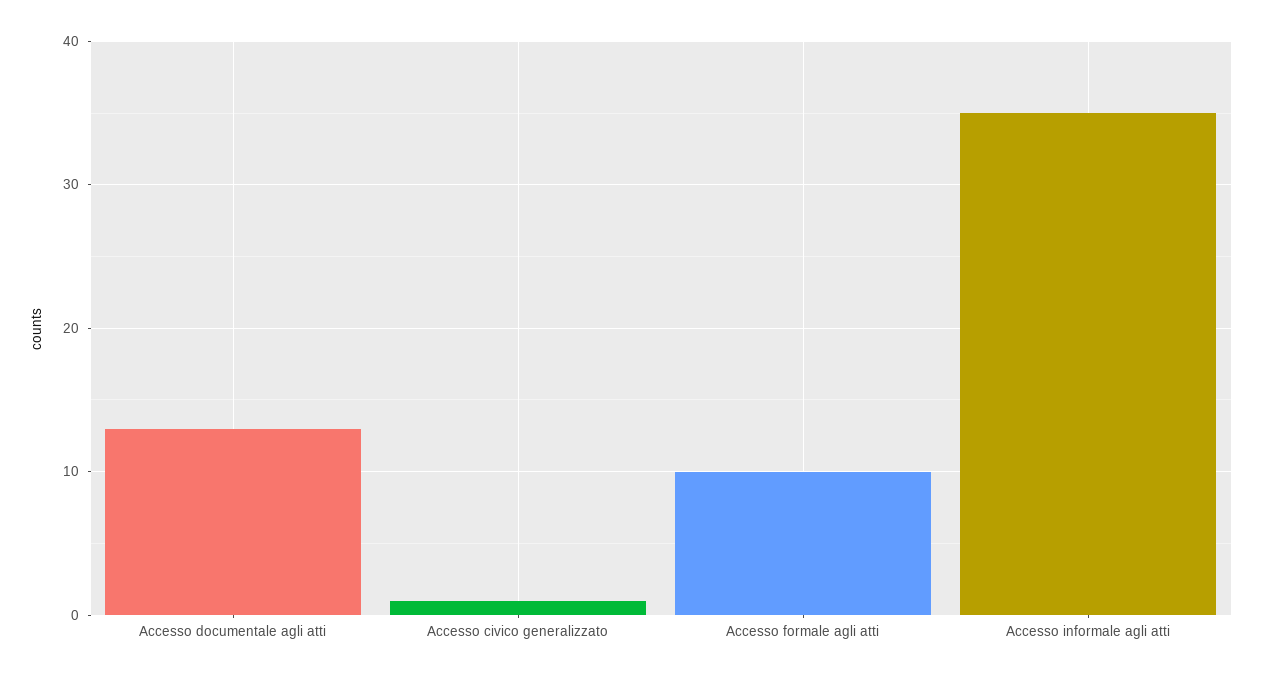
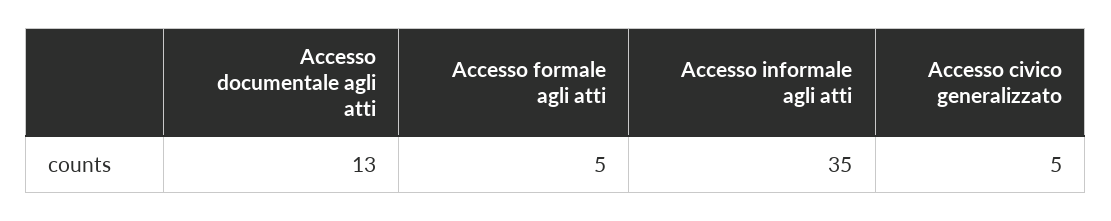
Accesso civico generalizzato: 1 -> 5
Accesso formale agli atti: 10 -> 5

